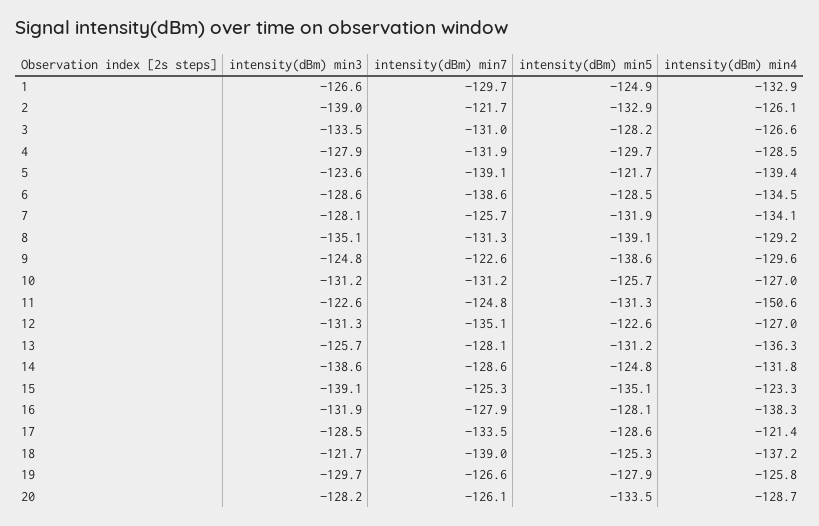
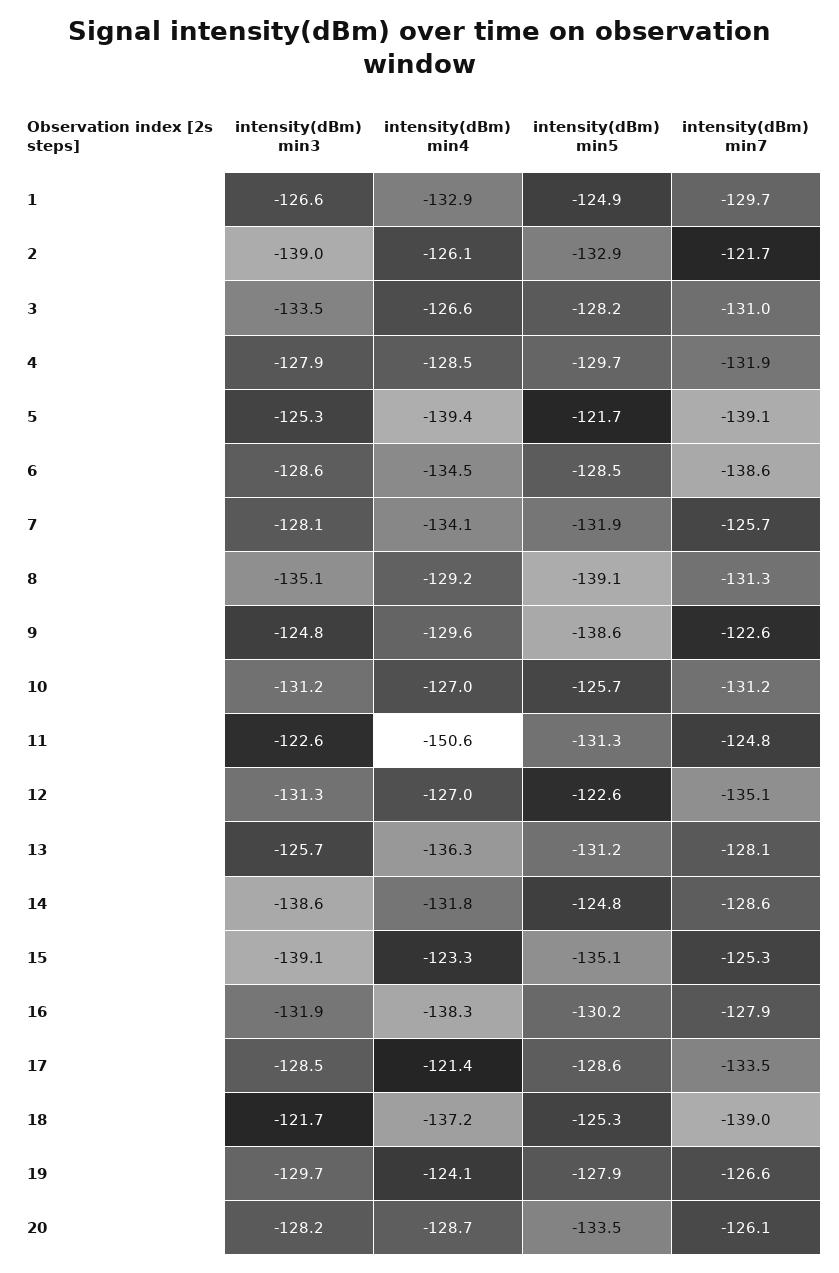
intensity(dBm) min3, 5: -123.6 -> -125.3
intensity(dBm) min5, 16: -128.1 -> -130.2
intensity(dBm) min4, 19: -125.8 -> -124.1

